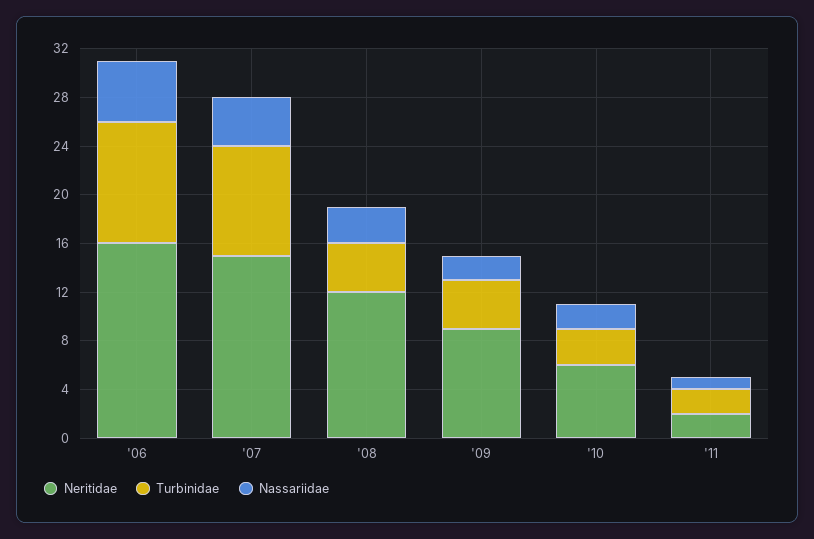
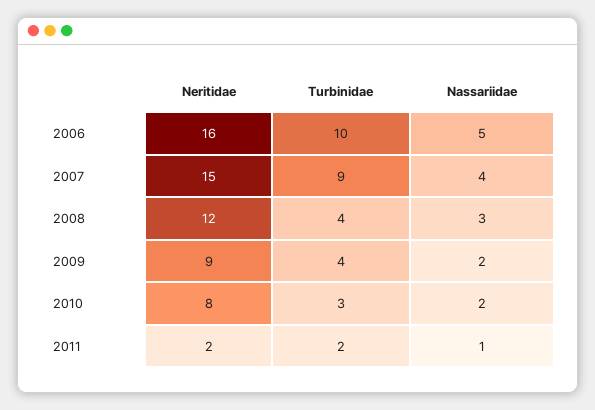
Neritidae, '10: 6 -> 8

